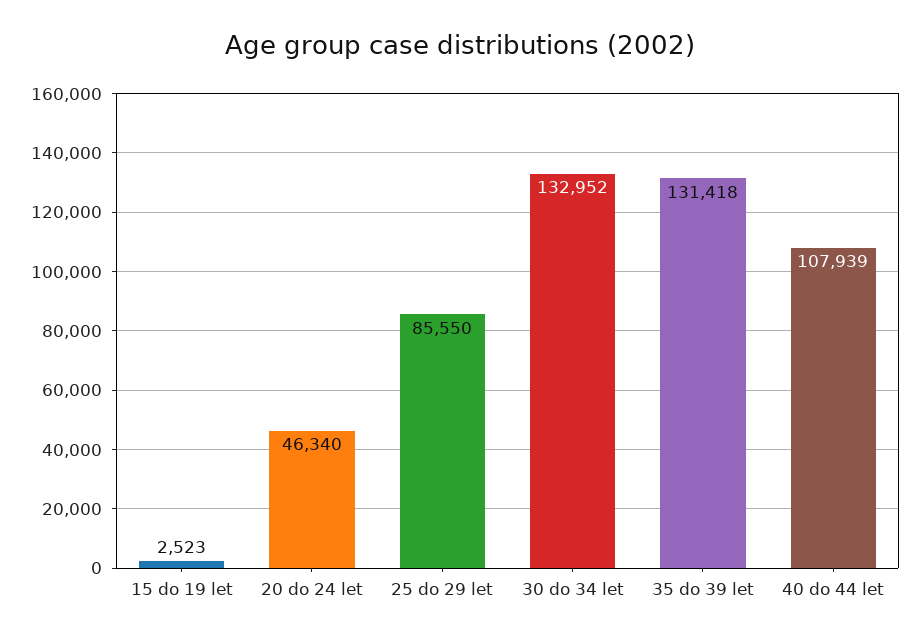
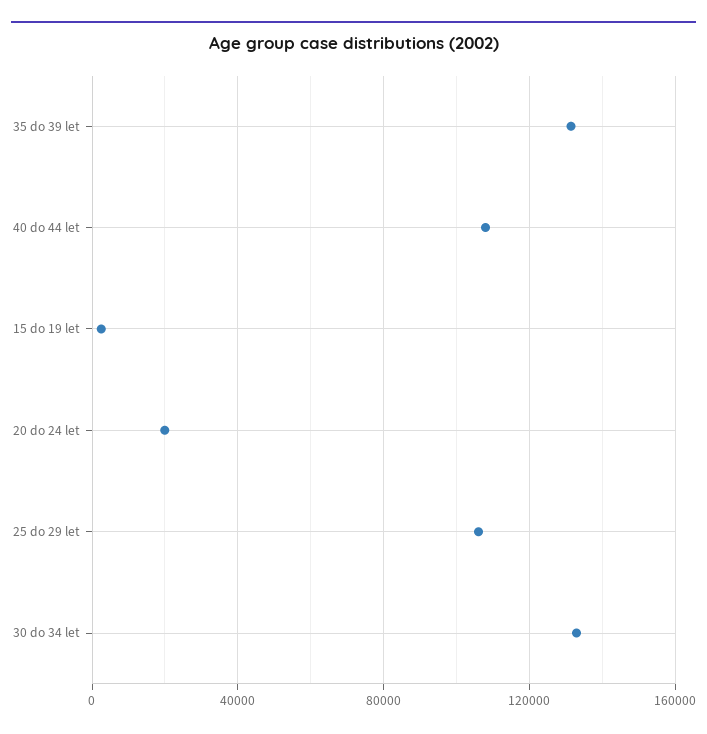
20 do 24 let: 46340 -> 20000
25 do 29 let: 85550 -> 105000

